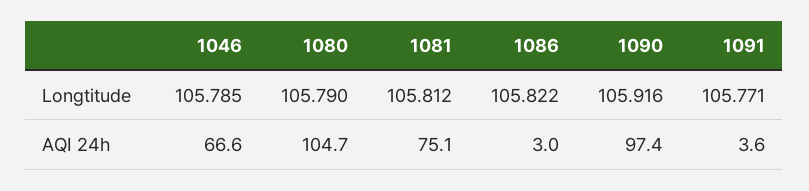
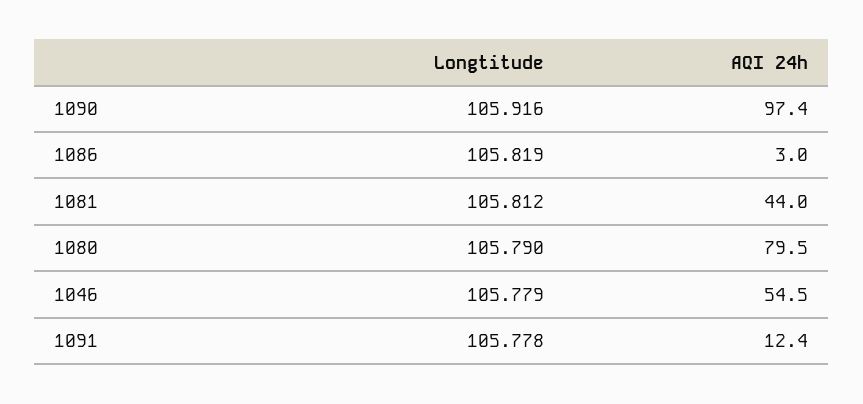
1046, Longtitude: 105.785 -> 105.779
1086, Longtitude: 105.822 -> 105.819
1091, Longtitude: 105.771 -> 105.778
1046, AQI 24h: 66.6 -> 54.5
1080, AQI 24h: 104.7 -> 79.5
1081, AQI 24h: 75.1 -> 44
1091, AQI 24h: 3.6 -> 12.4

